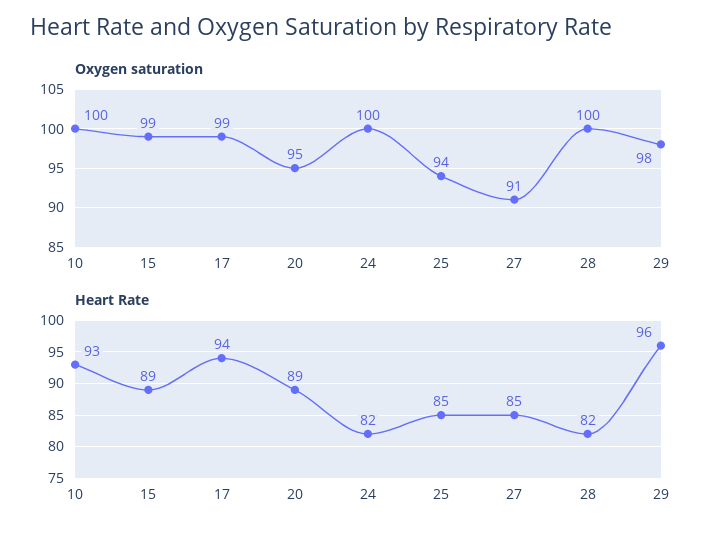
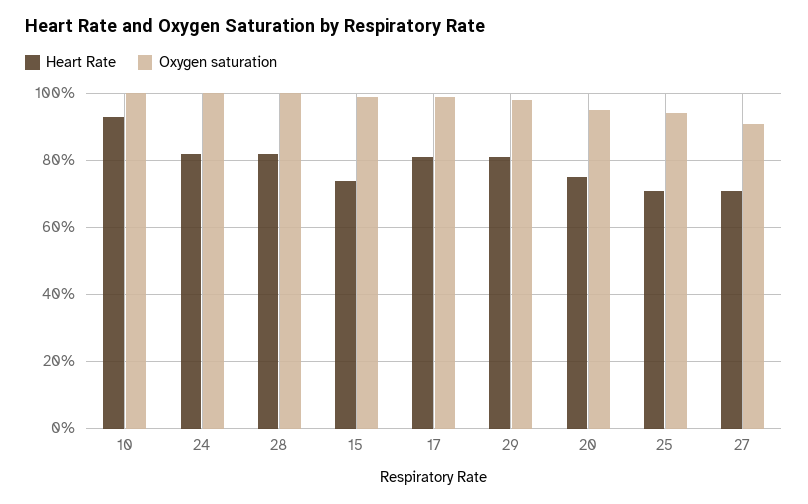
Heart Rate, 15: 89 -> 75
Heart Rate, 17: 94 -> 80
Heart Rate, 20: 89 -> 75
Heart Rate, 25: 85 -> 70
Heart Rate, 27: 85 -> 70
Heart Rate, 29: 96 -> 80

